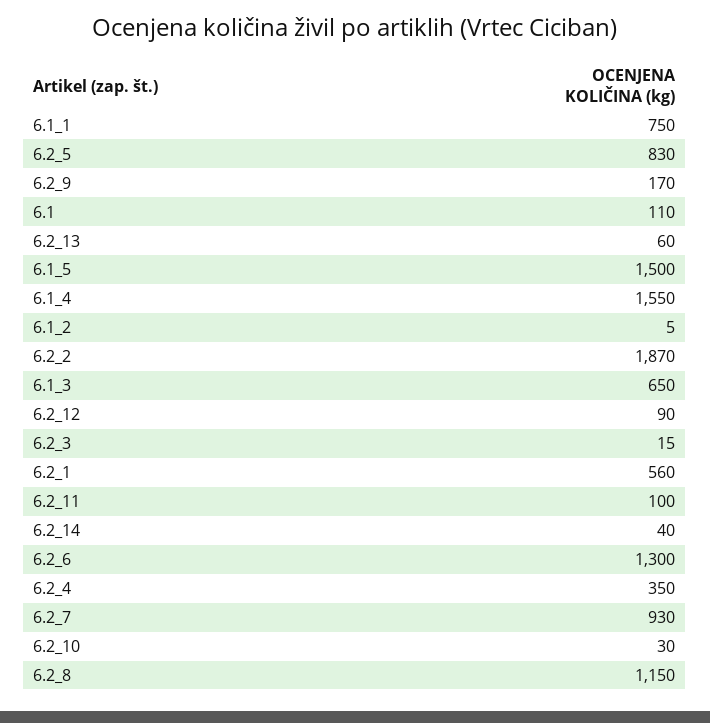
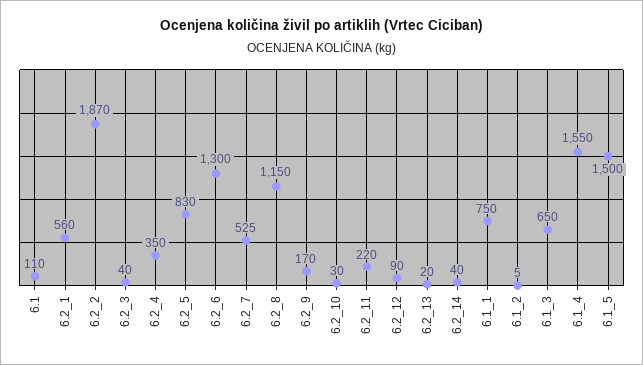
6.2_13: 60 -> 20
6.2_3: 15 -> 40
6.2_11: 100 -> 220
6.2_7: 930 -> 525

